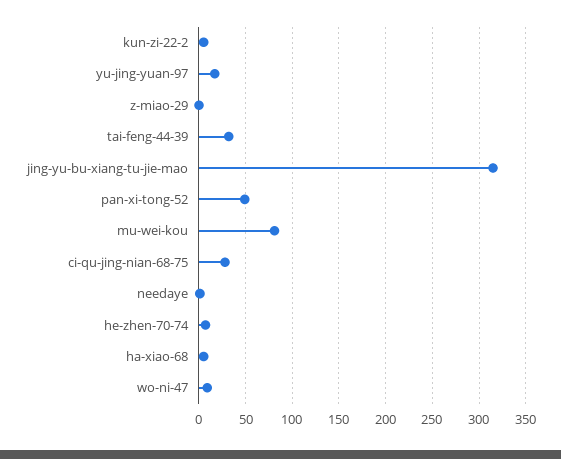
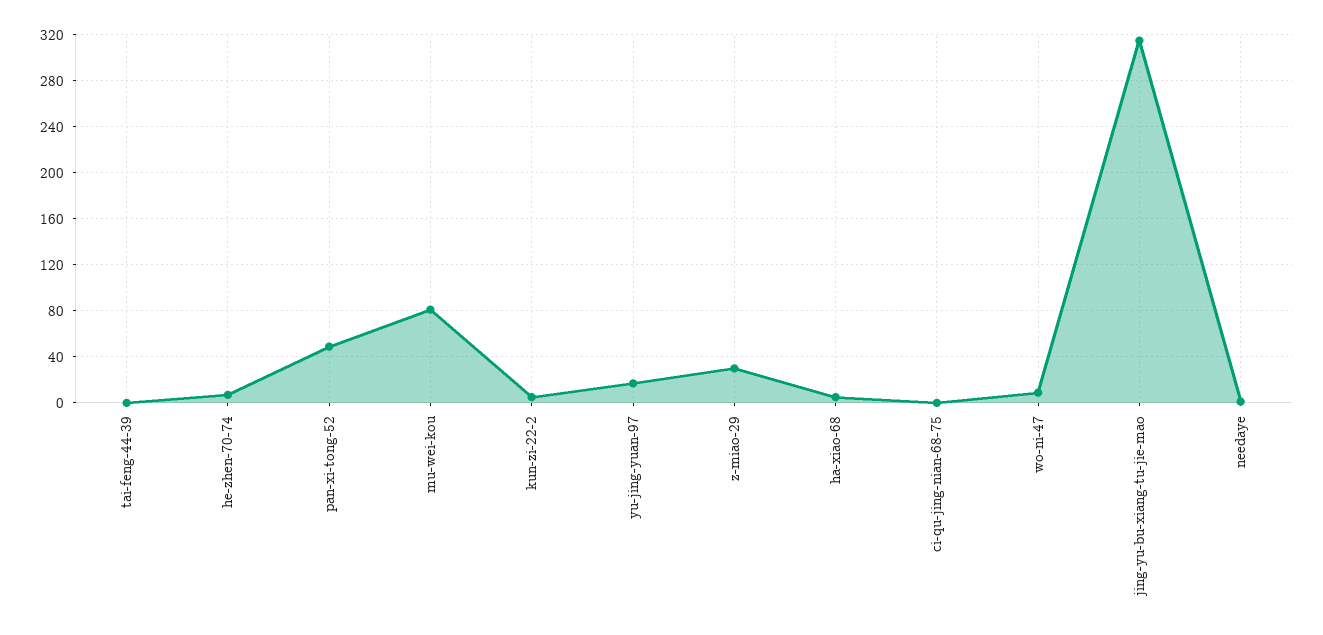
z-miao-29: 0 -> 30
tai-feng-44-39: 30 -> 0
ci-qu-jing-nian-68-75: 30 -> 0

